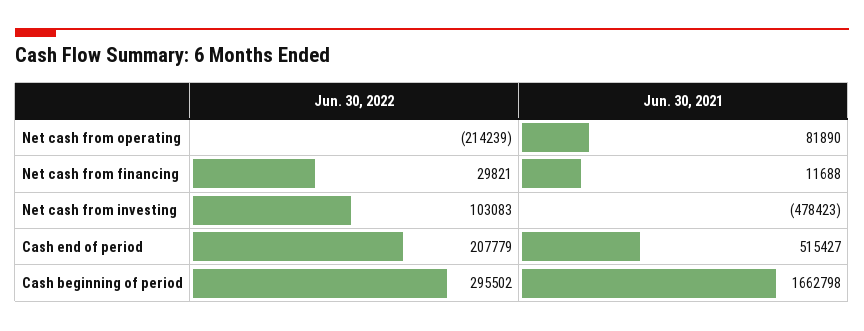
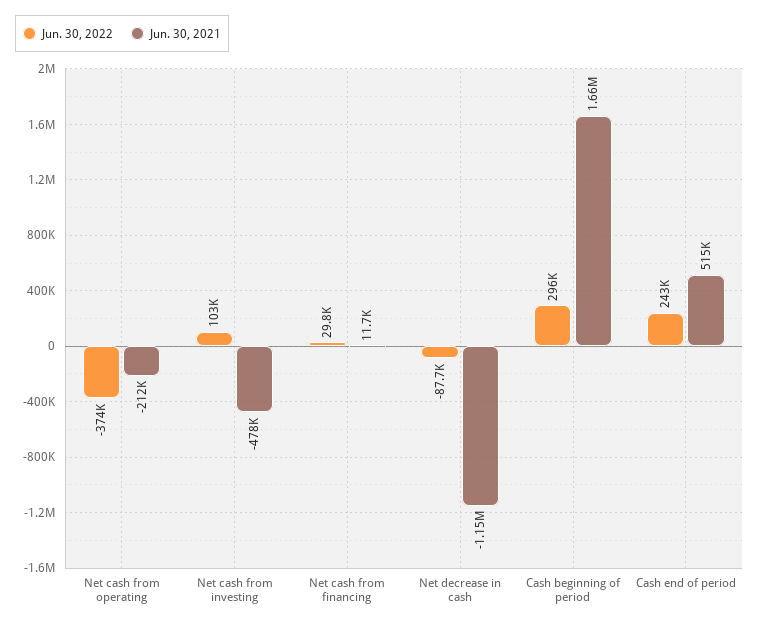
Jun. 30, 2022, Net cash from operating: -214239 -> -374000
Jun. 30, 2021, Net cash from operating: 81890 -> -212000
Jun. 30, 2022, Cash end of period: 207779 -> 243000
Jun. 30, 2022, Net decrease in cash: none -> -87700
Jun. 30, 2021, Net decrease in cash: none -> -1150000

